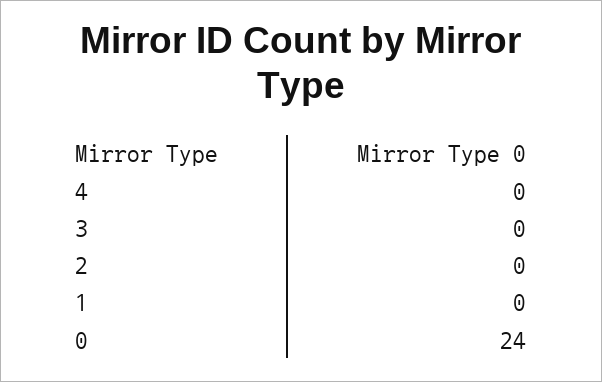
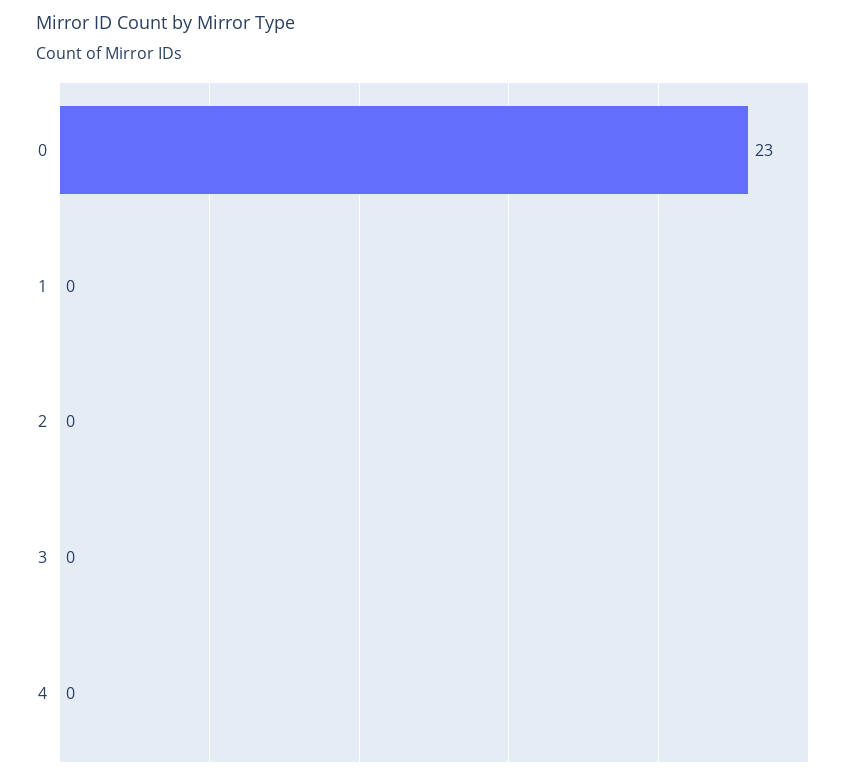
0: 24 -> 23

